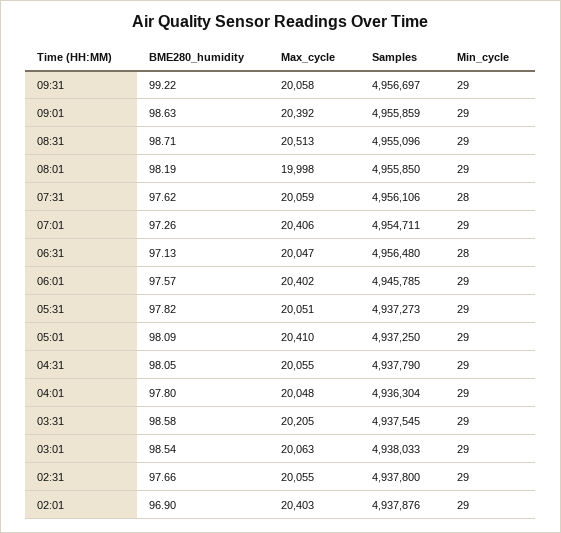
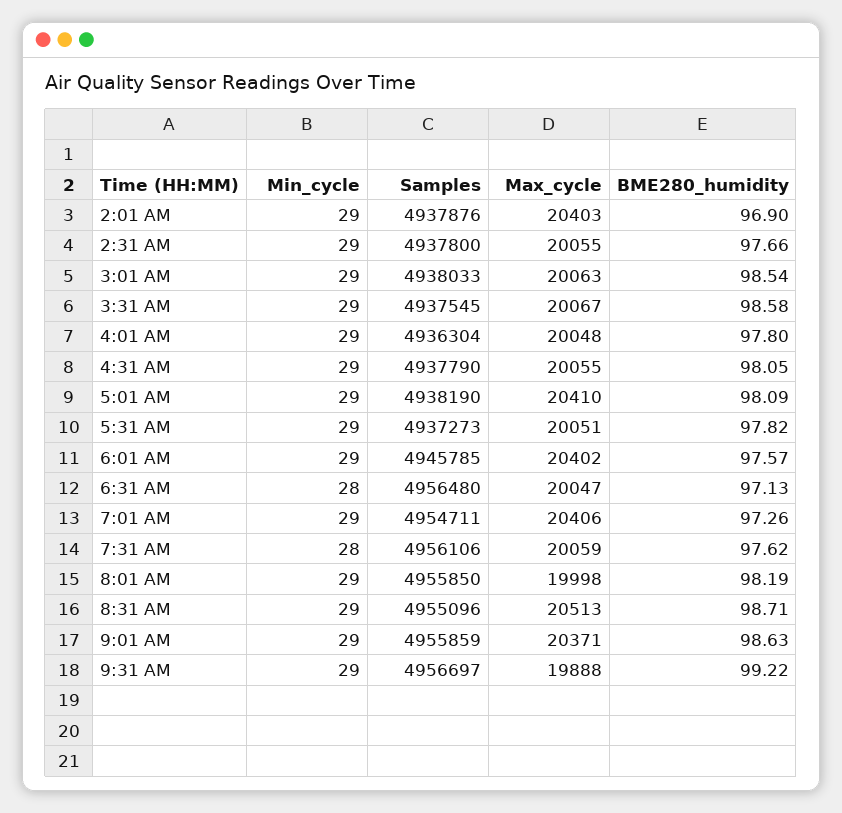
Max_cycle, 09:31: 20058 -> 19888
Max_cycle, 09:01: 20392 -> 20371
Samples, 05:01: 4937250 -> 4938190
Max_cycle, 03:31: 20205 -> 20067

